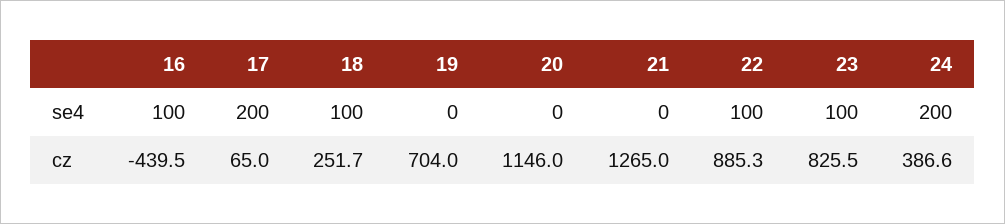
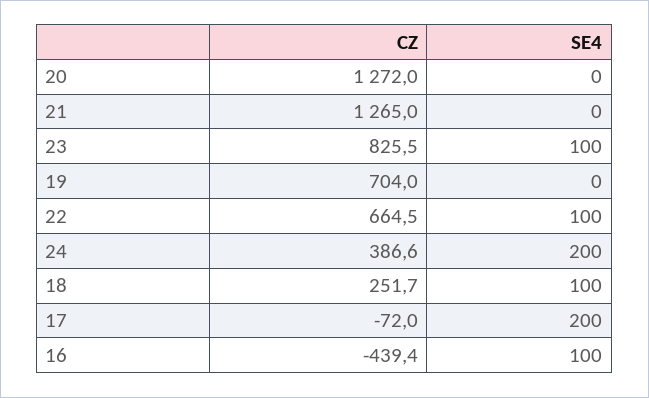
16, cz: -439.5 -> -439.4
17, cz: 65 -> -72
20, cz: 1146 -> 1272
22, cz: 885.3 -> 664.5

